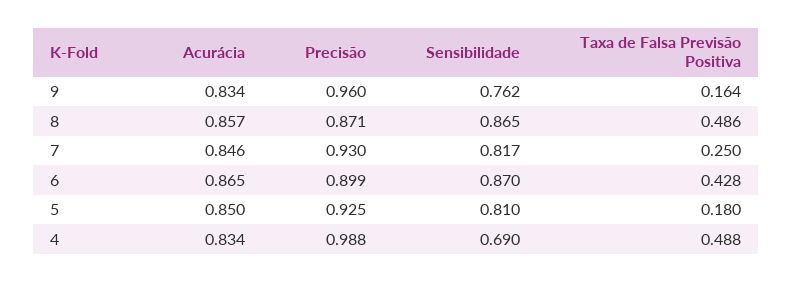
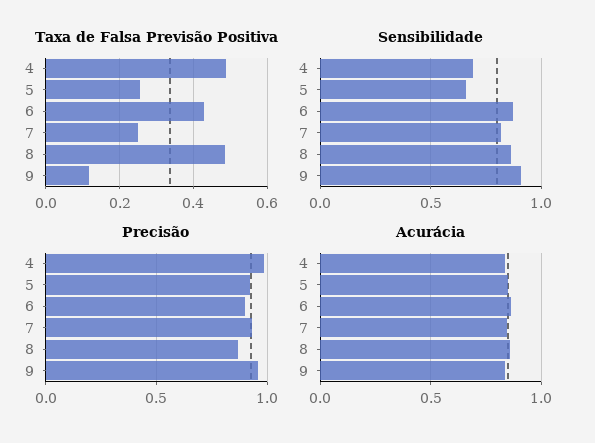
Sensibilidade, 9: 0.762 -> 0.9
Taxa de Falsa Previsão Positiva, 9: 0.164 -> 0.12
Sensibilidade, 5: 0.81 -> 0.65
Taxa de Falsa Previsão Positiva, 5: 0.18 -> 0.26

